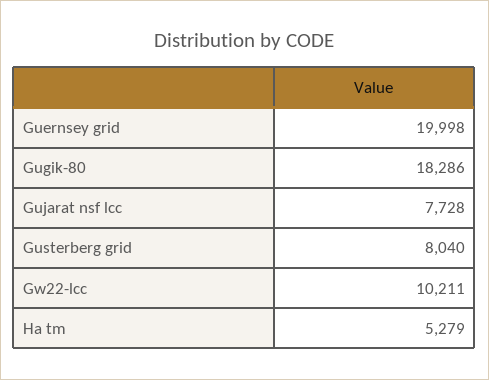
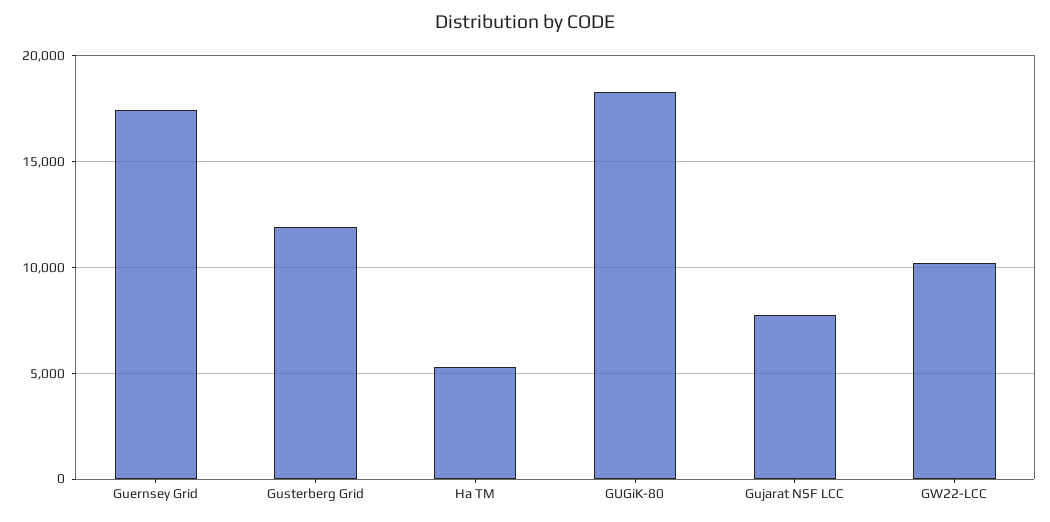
Guernsey grid: 19998 -> 17500
Gusterberg grid: 8040 -> 12000

